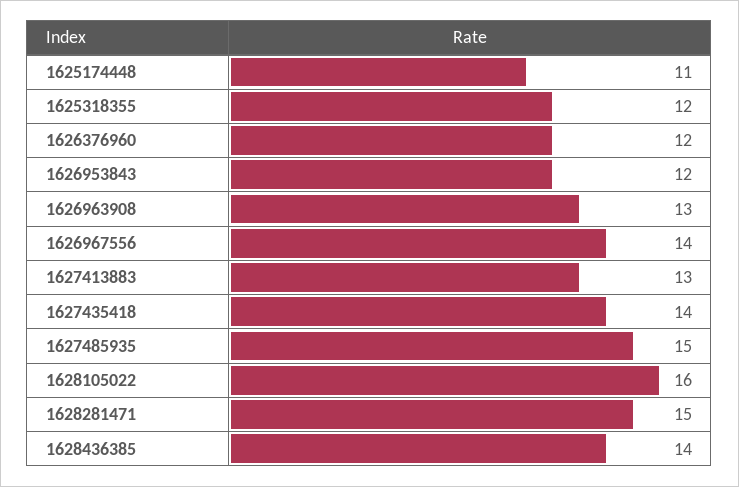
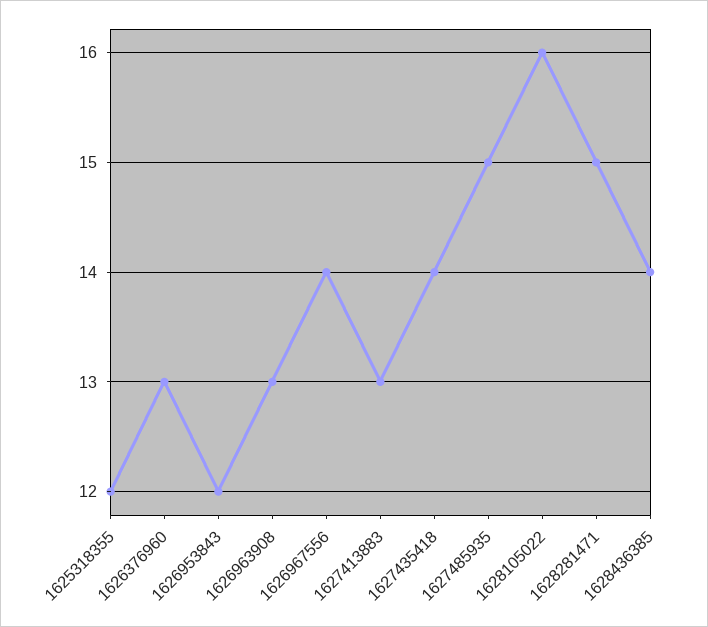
1625174448: 11 -> none
1626376960: 12 -> 13

